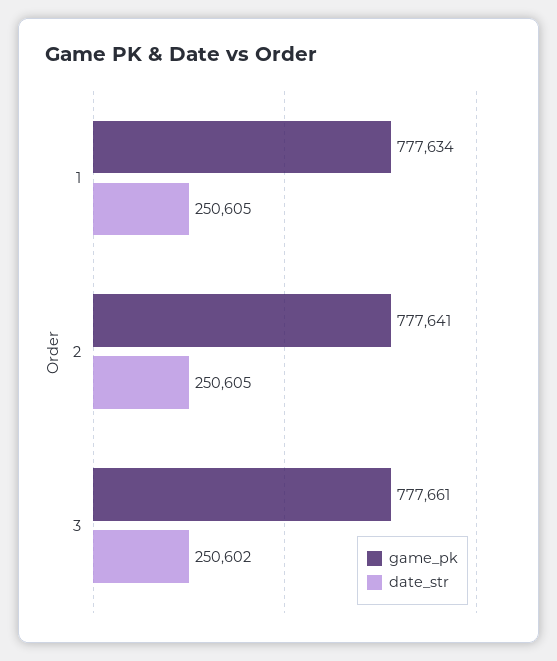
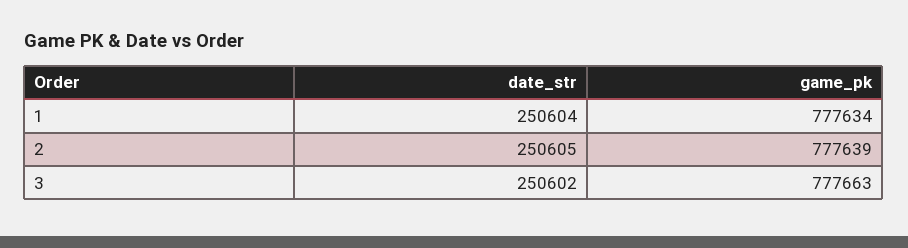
date_str, 1: 250605 -> 250604
game_pk, 2: 777641 -> 777639
game_pk, 3: 777661 -> 777663

